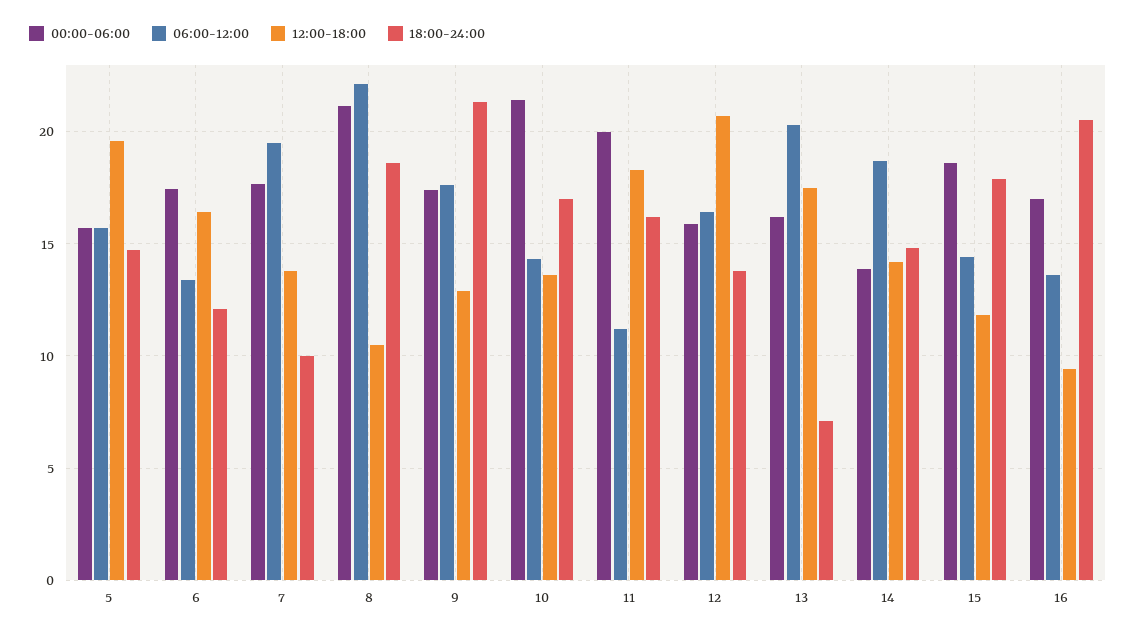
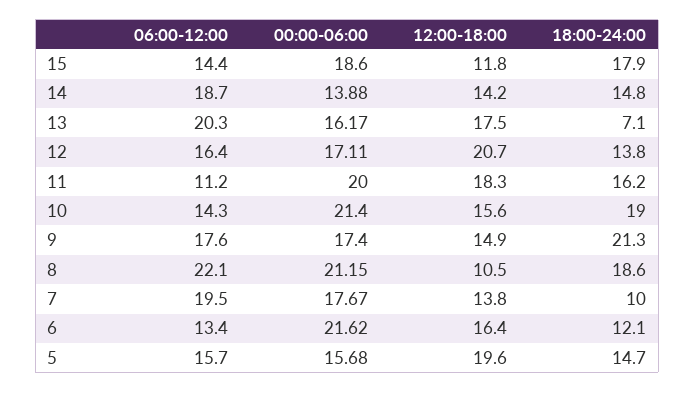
00:00-06:00, 6: 17.5 -> 21.62
12:00-18:00, 9: 13 -> 14.9
12:00-18:00, 10: 13.5 -> 15.6
18:00-24:00, 10: 17 -> 19
00:00-06:00, 12: 16 -> 17.11
00:00-06:00, 16: 17 -> none
06:00-12:00, 16: 13.5 -> none
12:00-18:00, 16: 9.5 -> none
18:00-24:00, 16: 20.5 -> none

